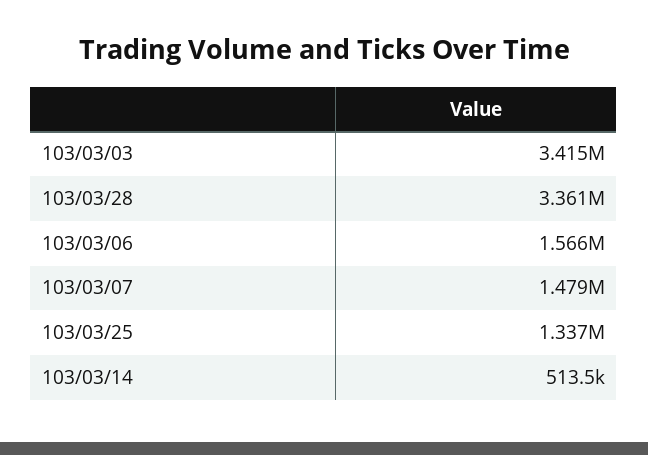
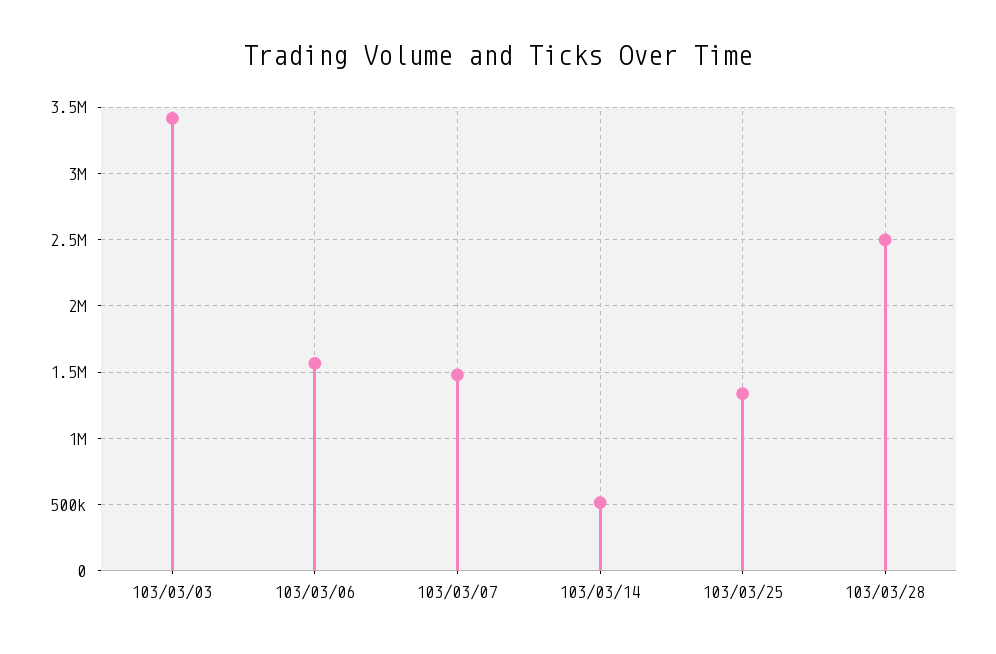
103/03/28: 3361000 -> 2500000

